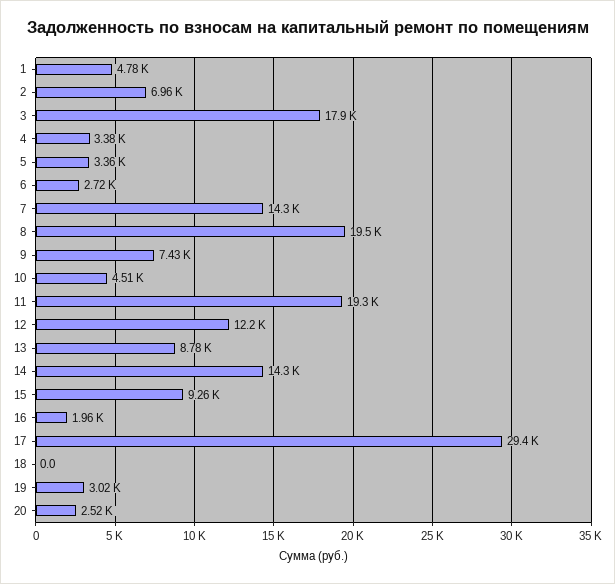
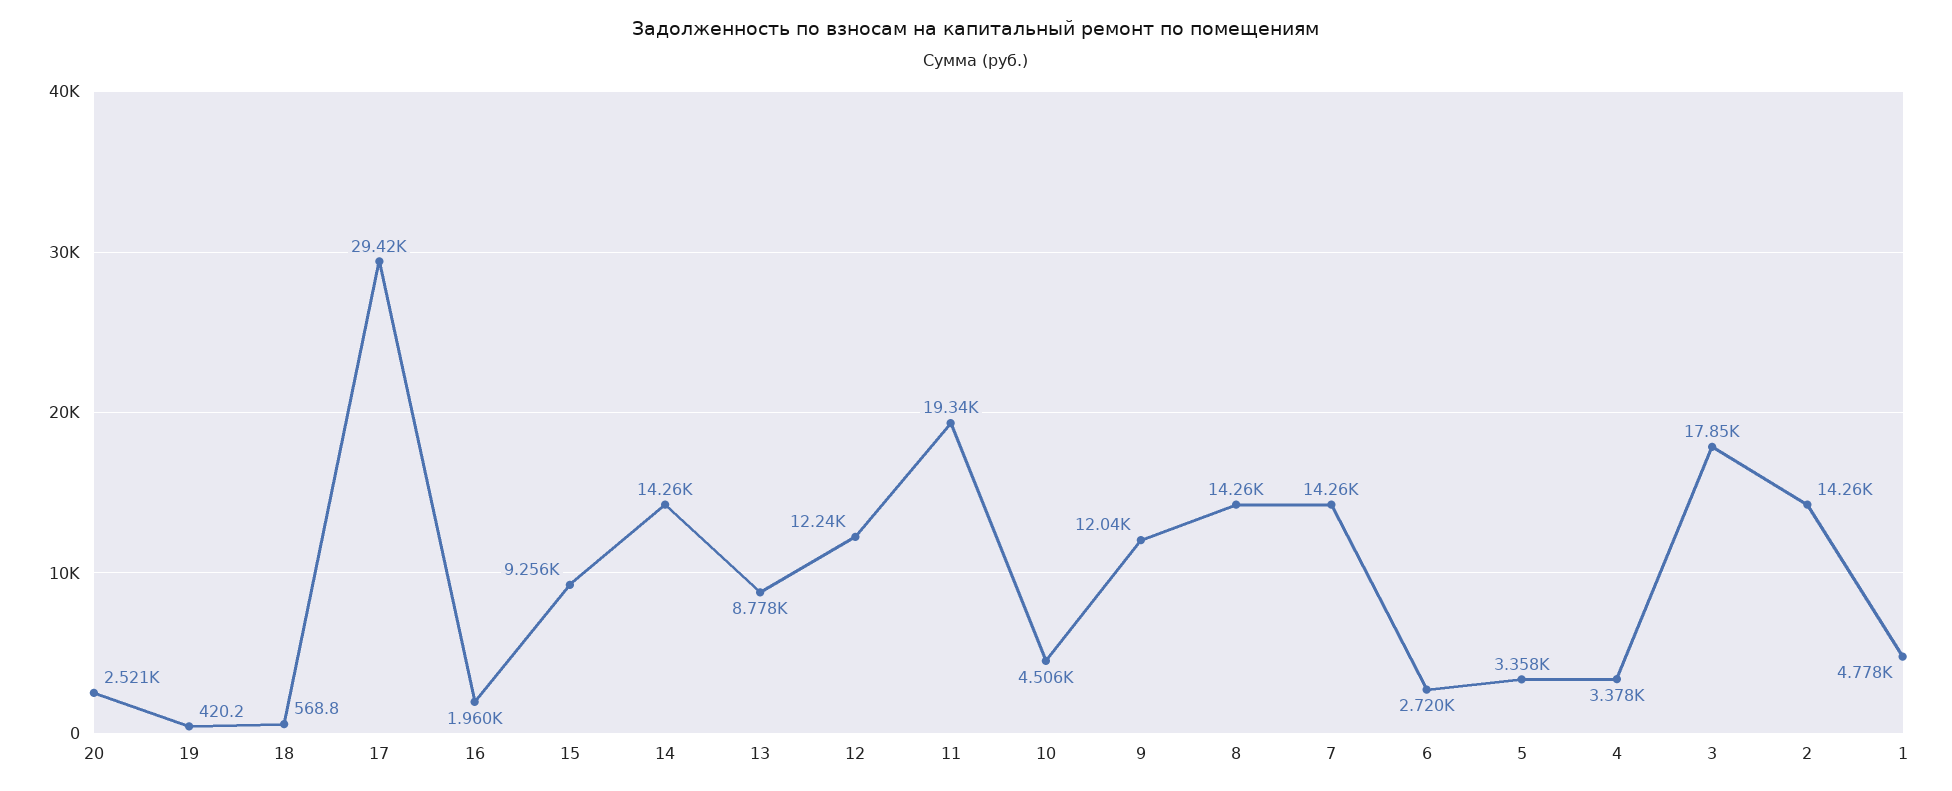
2: 6960 -> 14260
8: 19500 -> 14260
9: 7430 -> 12040
18: 0 -> 568.8
19: 3020 -> 420.2

